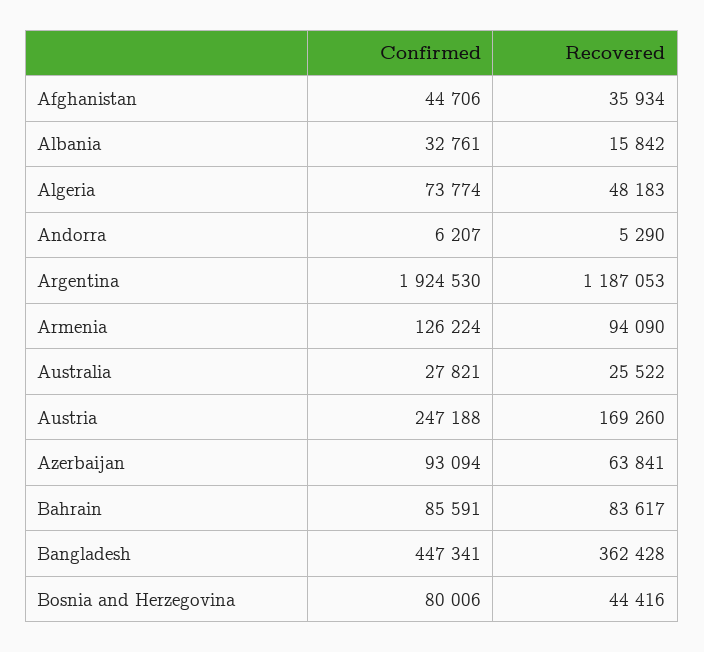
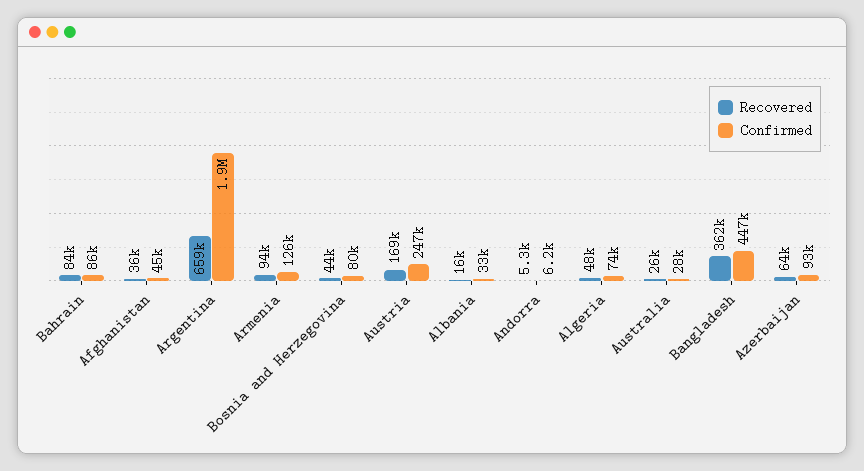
Recovered, Argentina: 1187053 -> 659000

